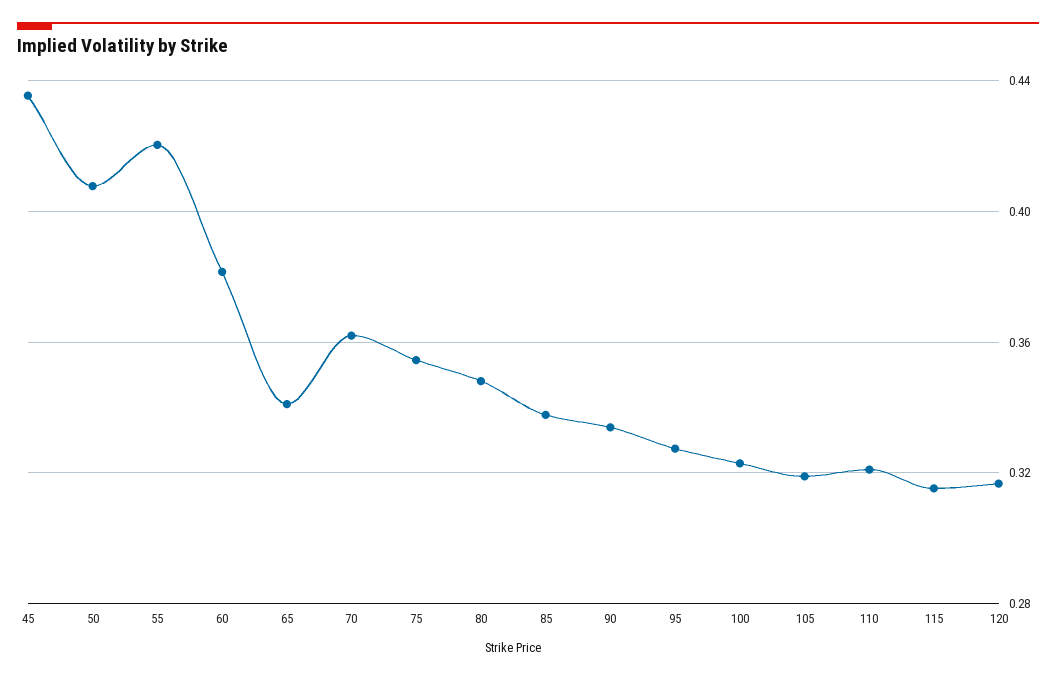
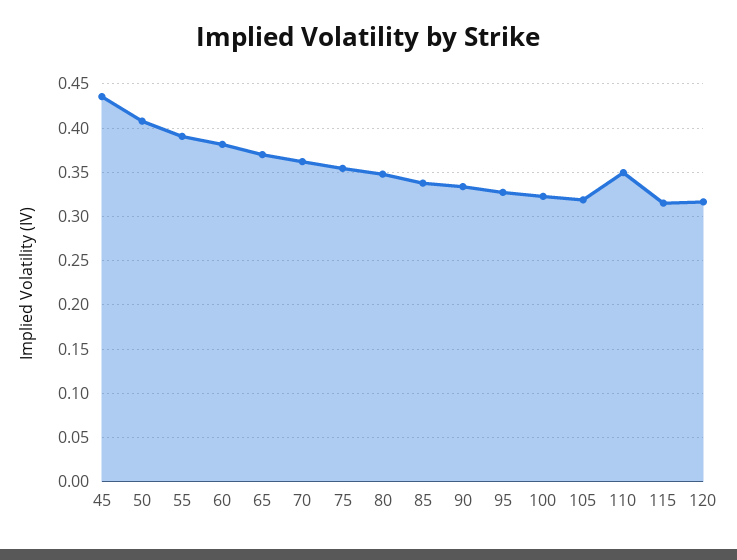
55: 0.42 -> 0.39
65: 0.34 -> 0.37
110: 0.32 -> 0.35

